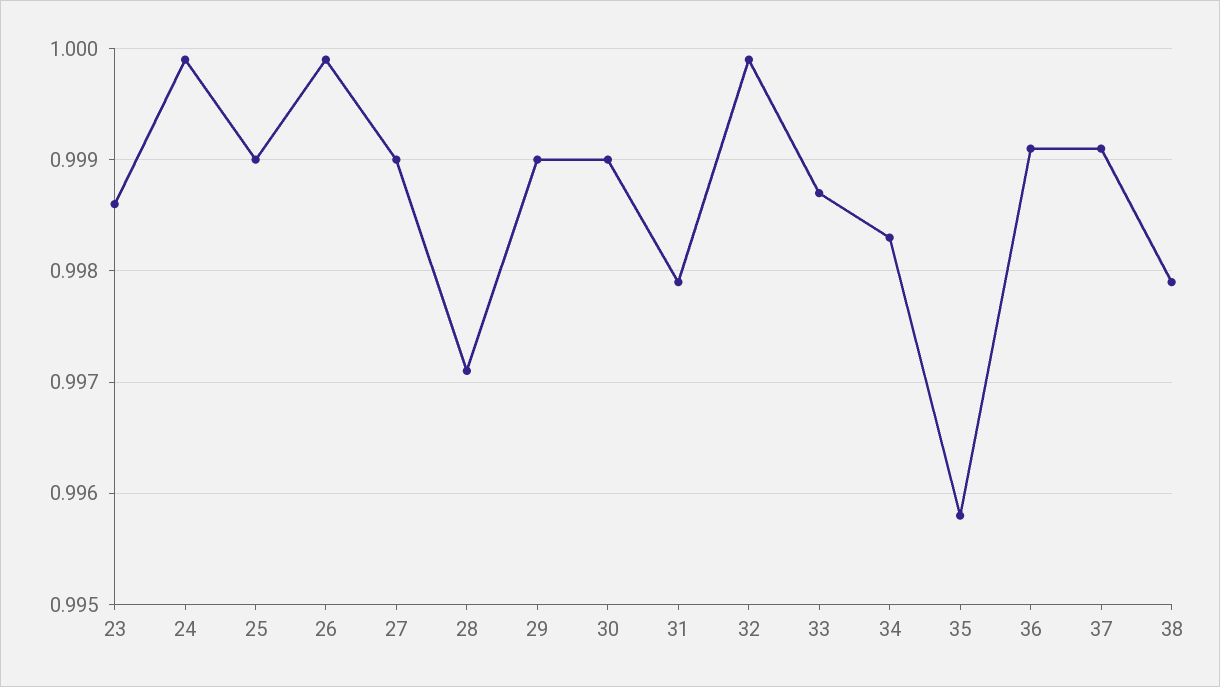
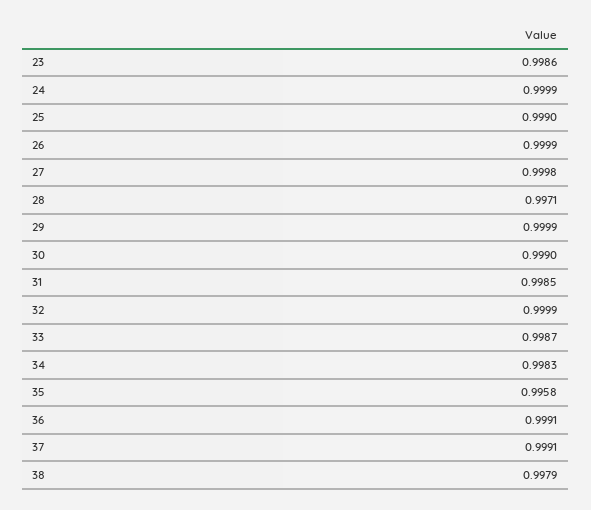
27: 0.999 -> 0.9998
29: 0.999 -> 0.9999
31: 0.9979 -> 0.9985

